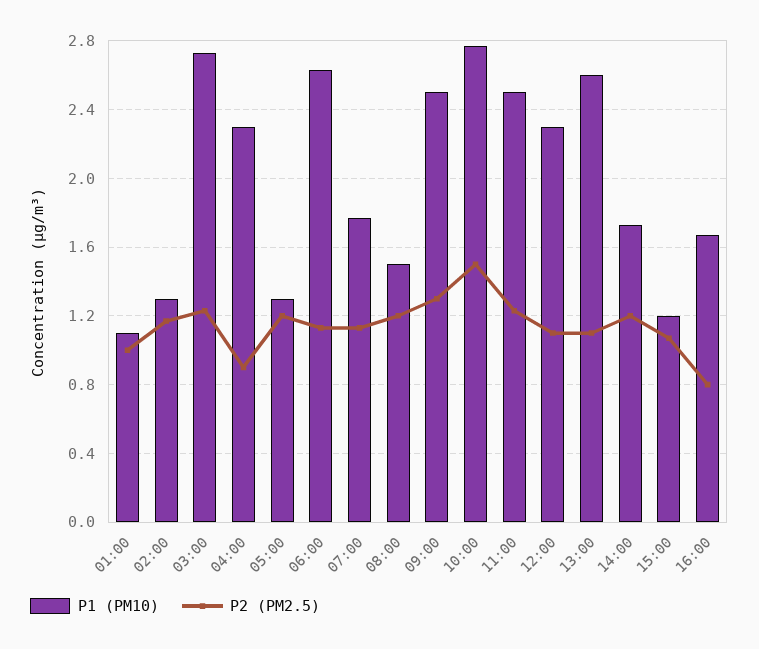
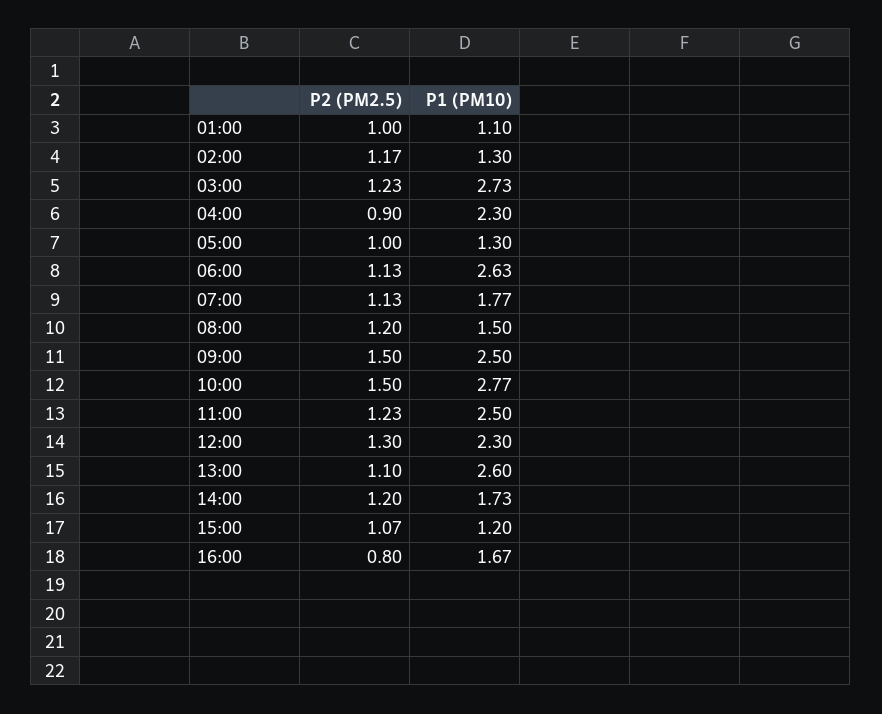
P2 (PM2.5), 05:00: 1.2 -> 1
P2 (PM2.5), 09:00: 1.3 -> 1.5
P2 (PM2.5), 12:00: 1.1 -> 1.3

